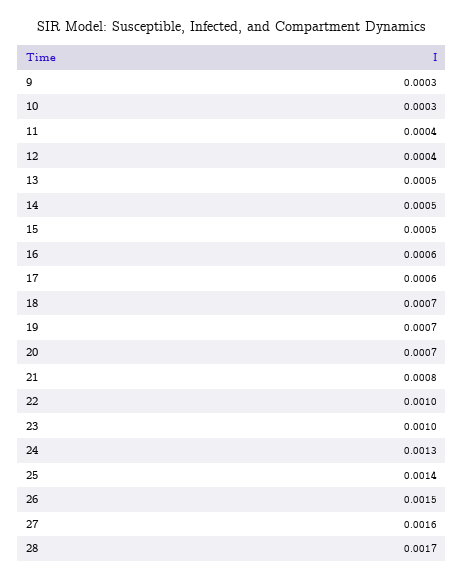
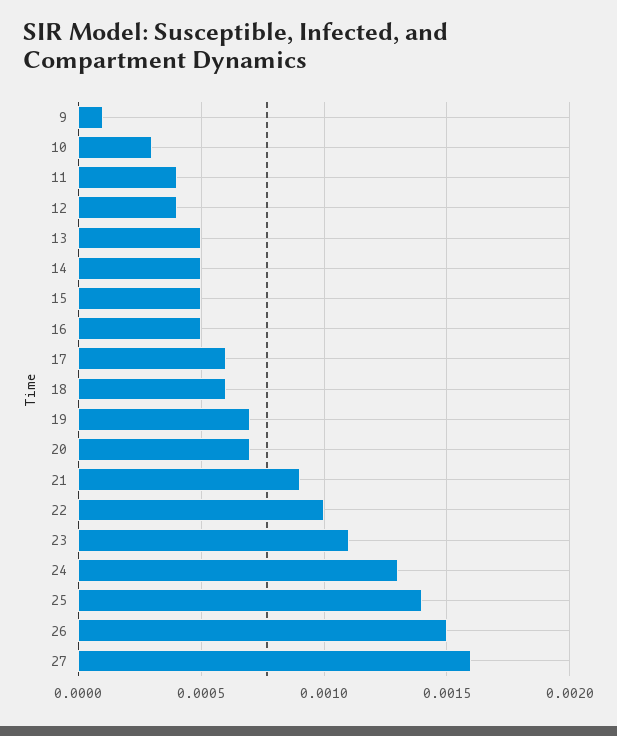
9: 0.0003 -> 0.0001
16: 0.0006 -> 0.0005
18: 0.0007 -> 0.0006
21: 0.0008 -> 0.0009
23: 0.001 -> 0.0011
28: 0.0017 -> none

